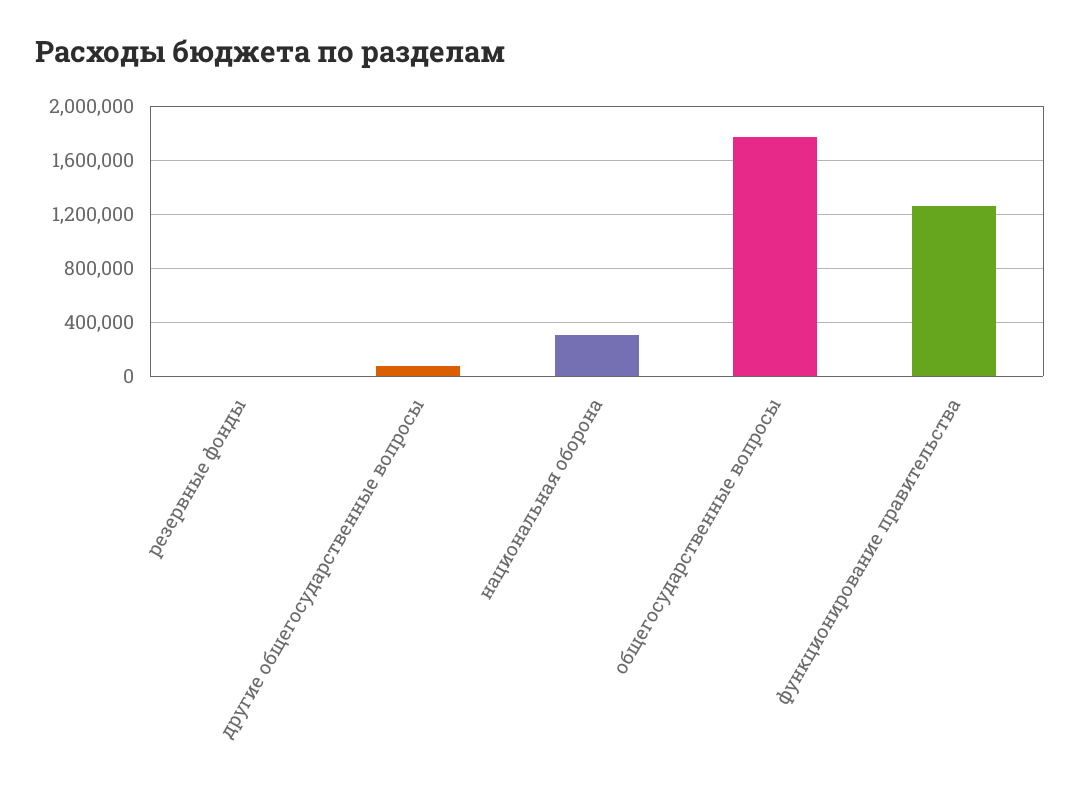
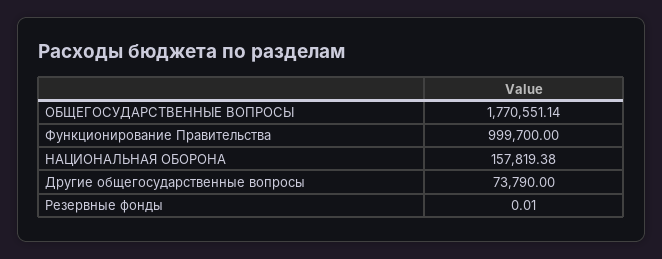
национальная оборона: 300000 -> 157819.38
функционирование правительства: 1250000 -> 999700

